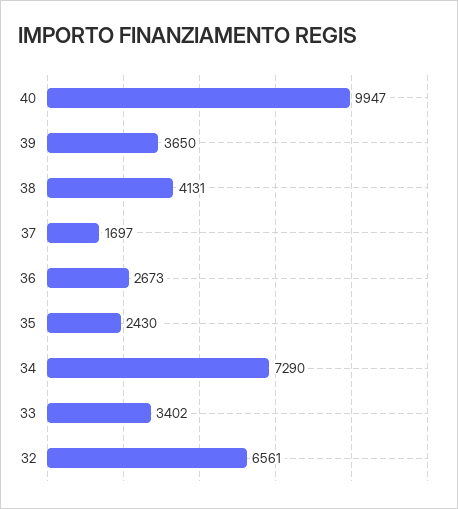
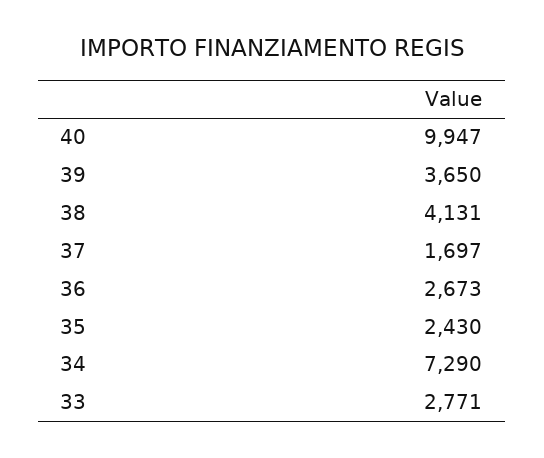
33: 3402 -> 2771
32: 6561 -> none

